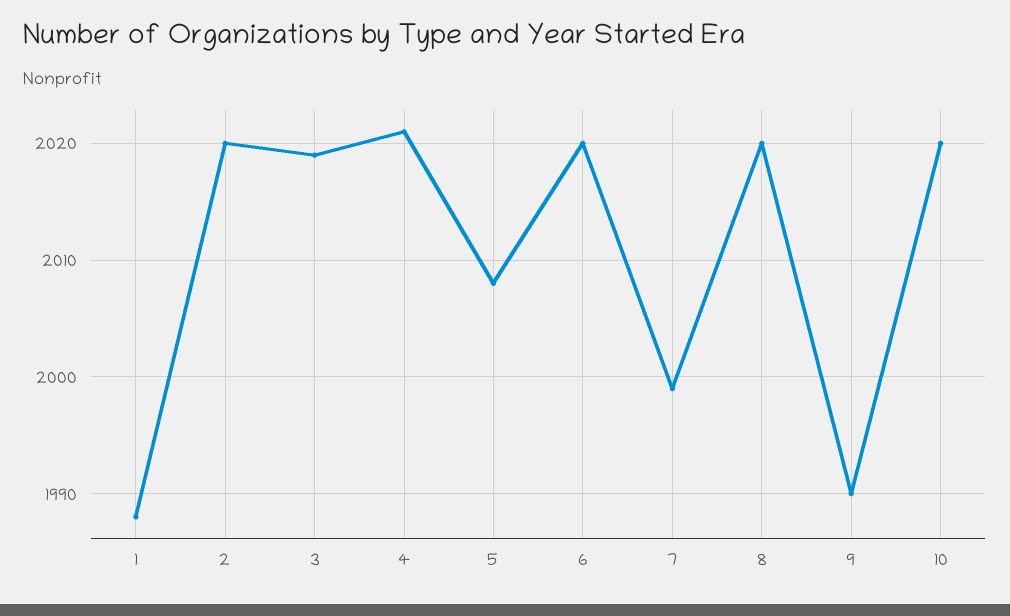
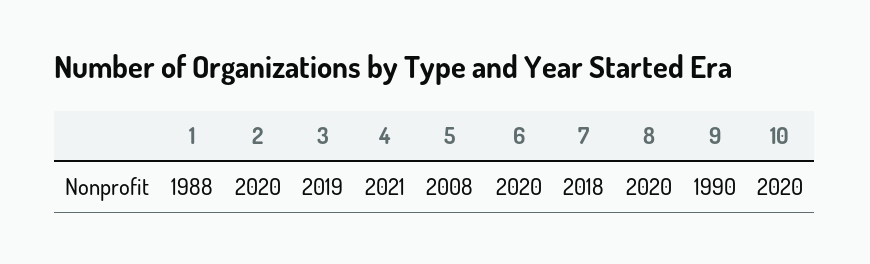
7: 1999 -> 2018

